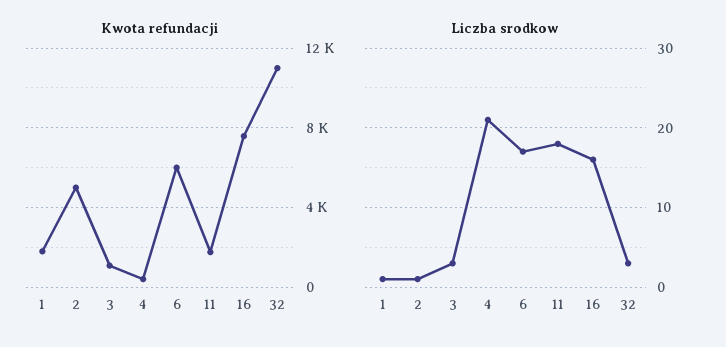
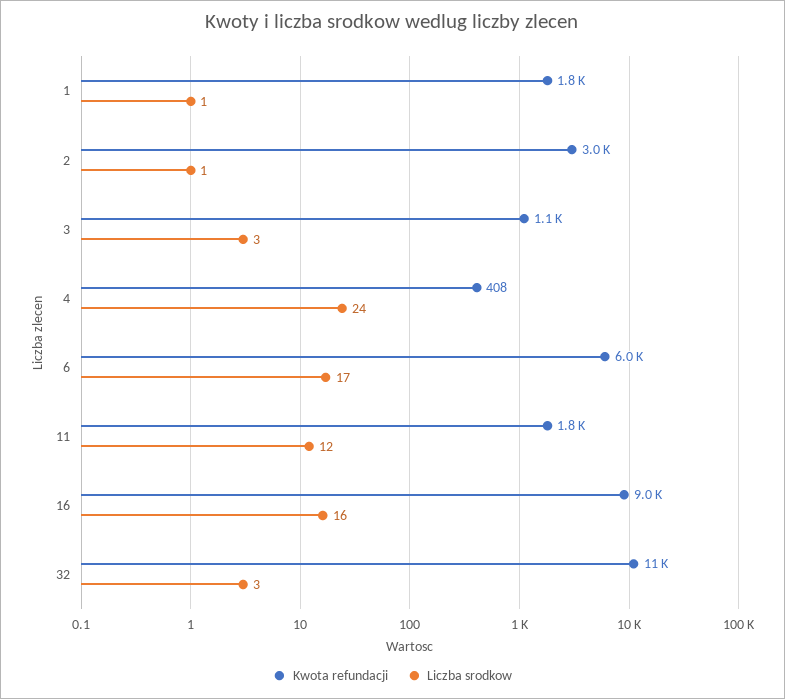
Kwota refundacji, 2: 5000 -> 3000
Kwota refundacji, 16: 7500 -> 9000
Liczba srodkow, 4: 21 -> 24
Liczba srodkow, 11: 18 -> 12

